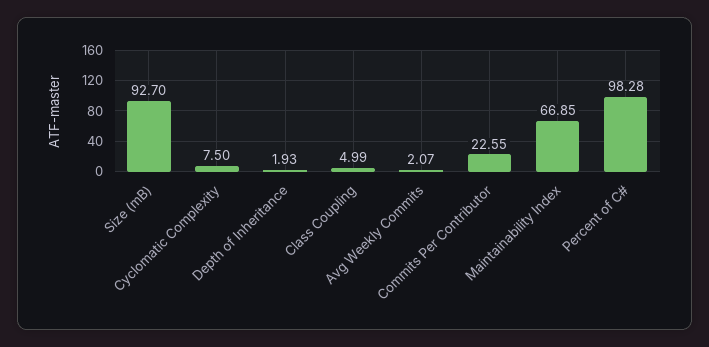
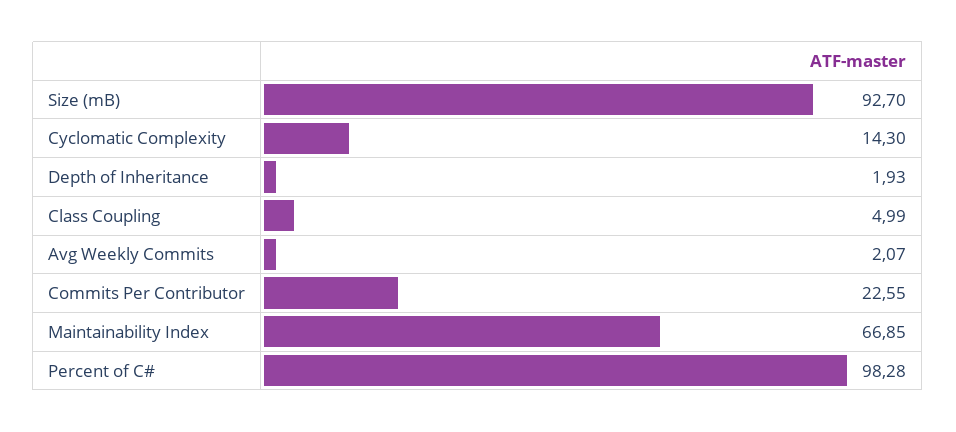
Cyclomatic Complexity: 7.5 -> 14.3

